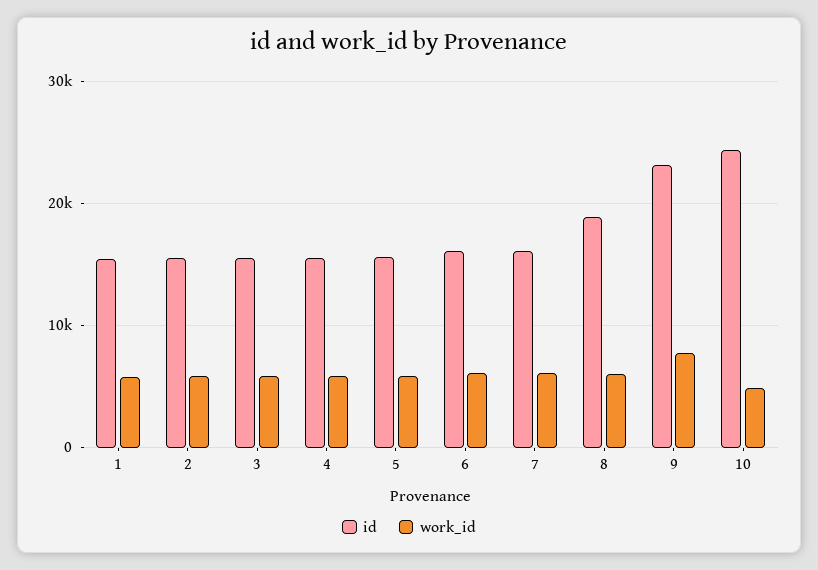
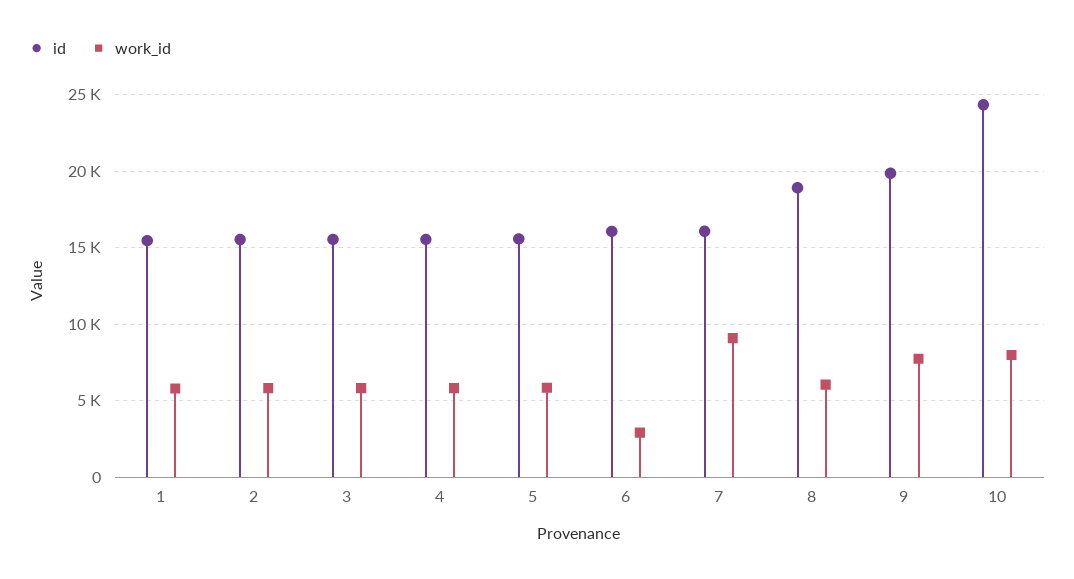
work_id, 6: 6000 -> 3000
work_id, 7: 6000 -> 9000
id, 9: 23000 -> 20000
work_id, 10: 5000 -> 8000

